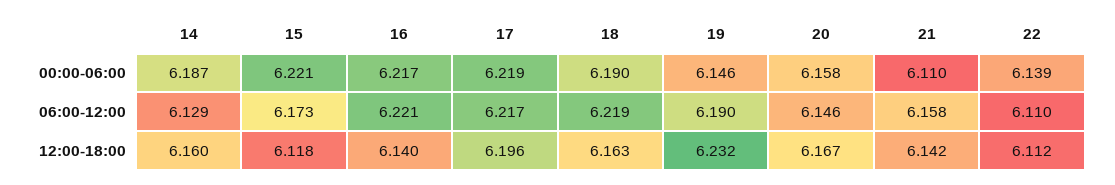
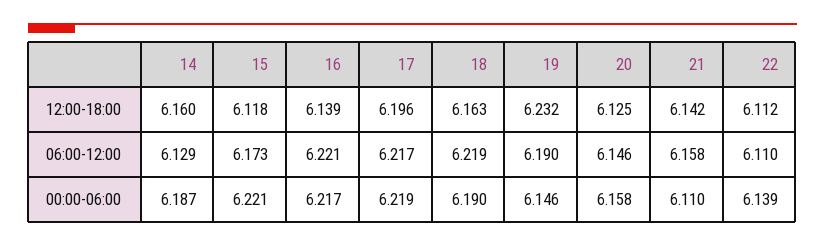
16, 12:00-18:00: 6.14 -> 6.139
20, 12:00-18:00: 6.167 -> 6.125

